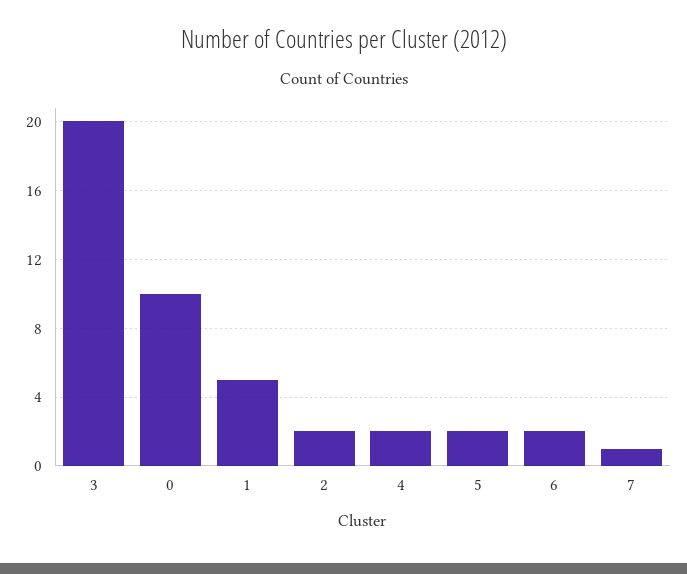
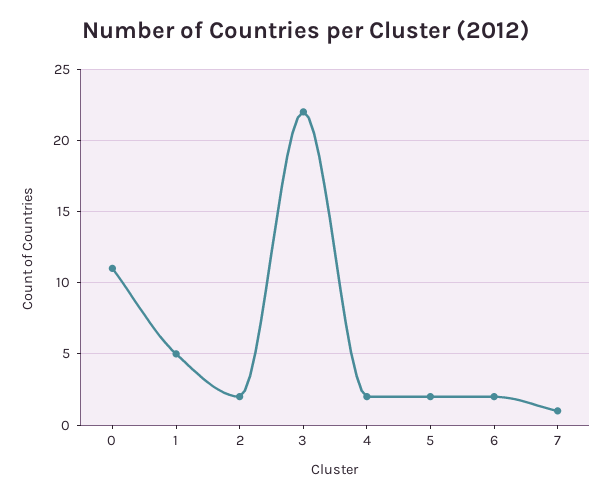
3: 20 -> 22
0: 10 -> 11

